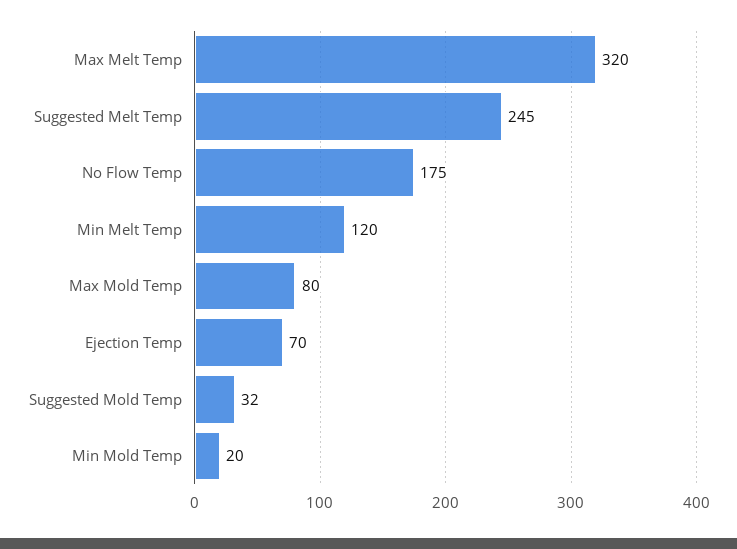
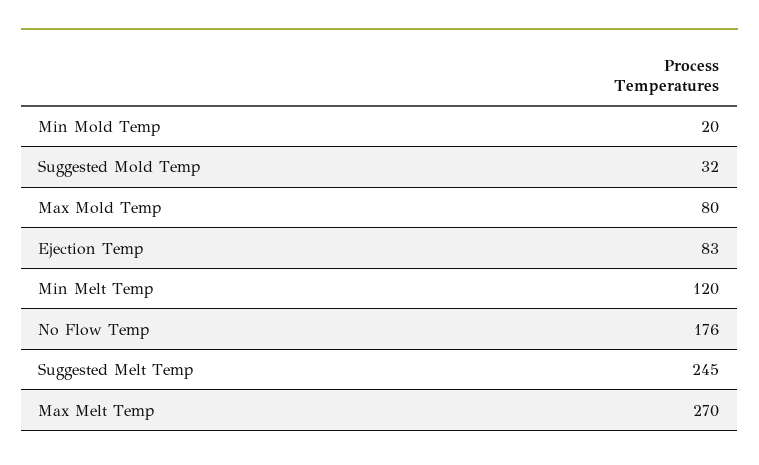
Max Melt Temp: 320 -> 270
No Flow Temp: 175 -> 176
Ejection Temp: 70 -> 83

